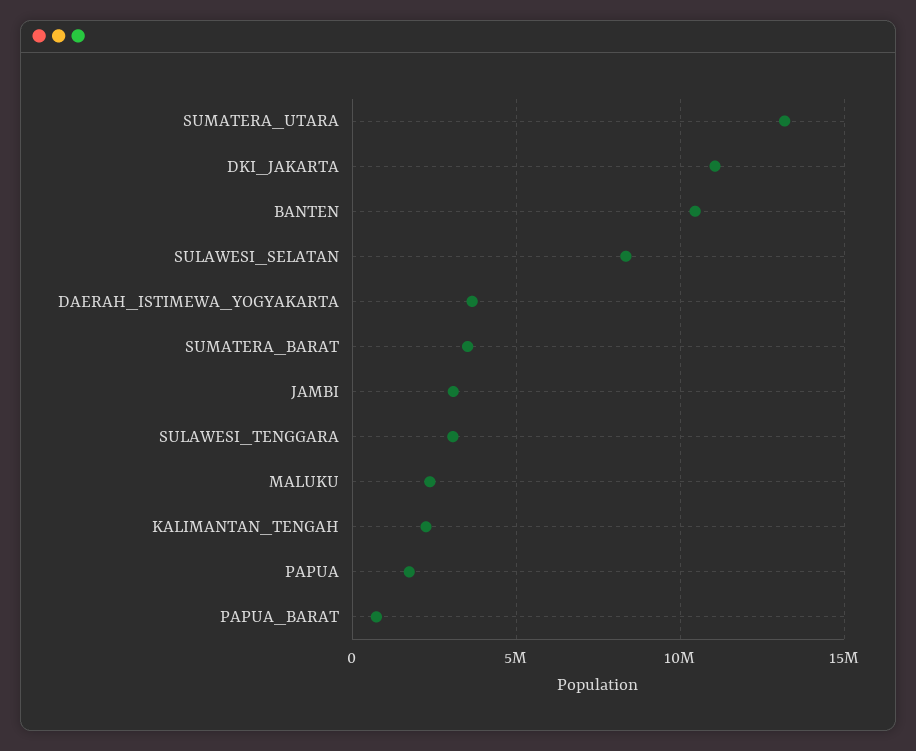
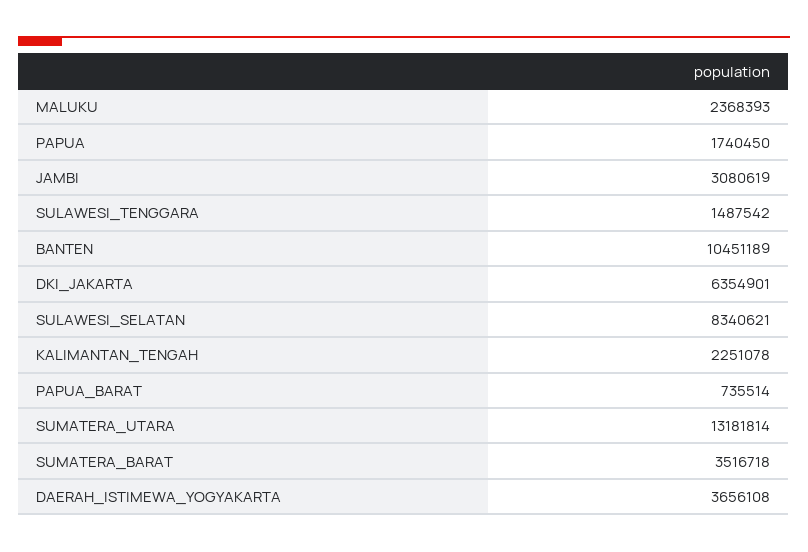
DKI_JAKARTA: 11000000 -> 6354901
SULAWESI_TENGGARA: 3000000 -> 1487542

